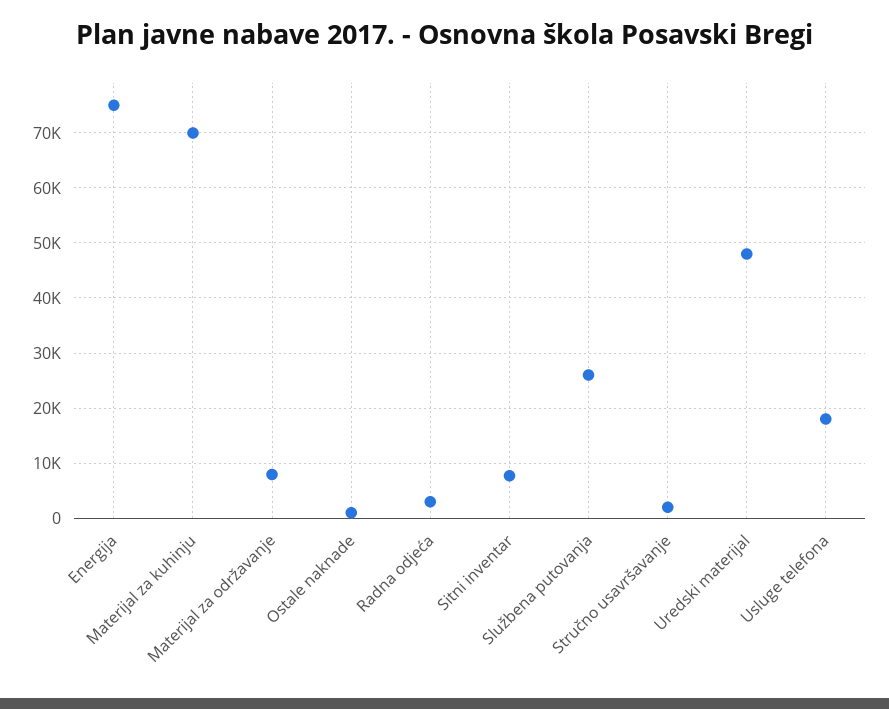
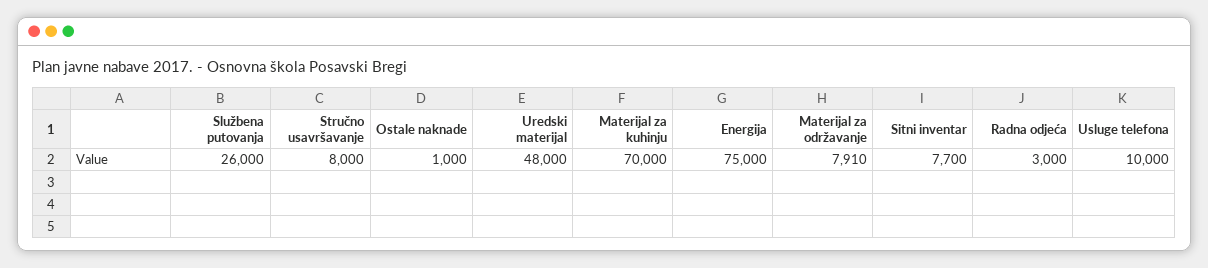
Stručno usavršavanje: 2000 -> 8000
Usluge telefona: 18000 -> 10000

